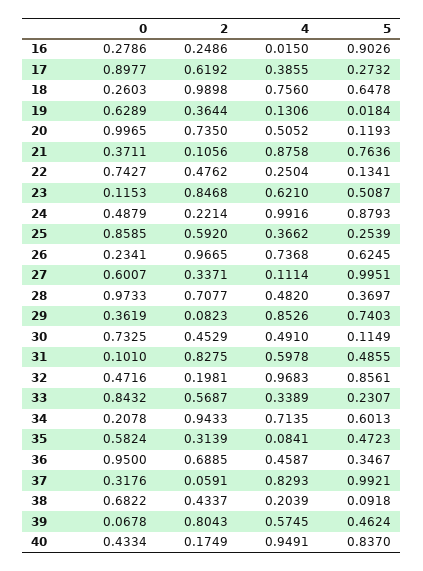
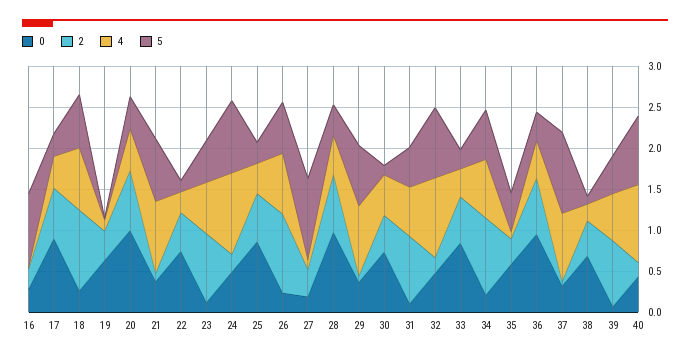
5, 20: 0.1193 -> 0.4
0, 27: 0.6007 -> 0.2

